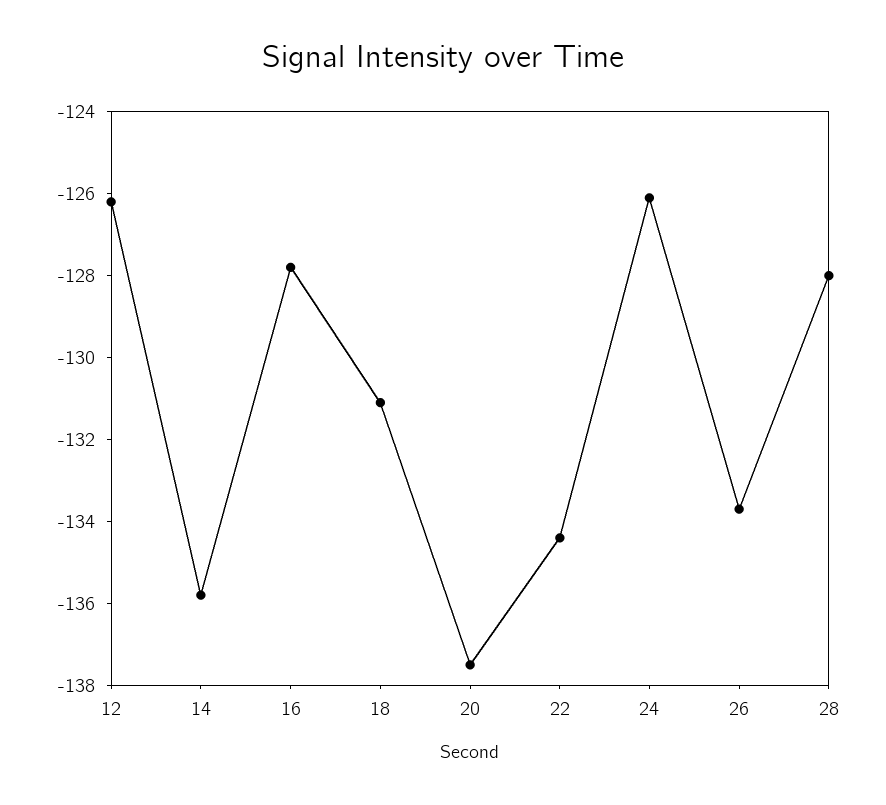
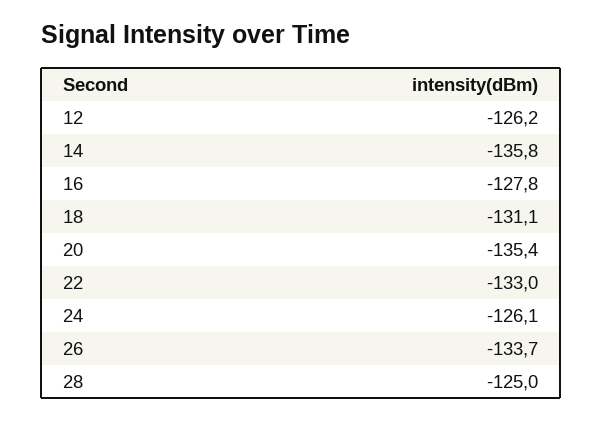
20: -137.5 -> -135.4
22: -134.5 -> -133
28: -128 -> -125

